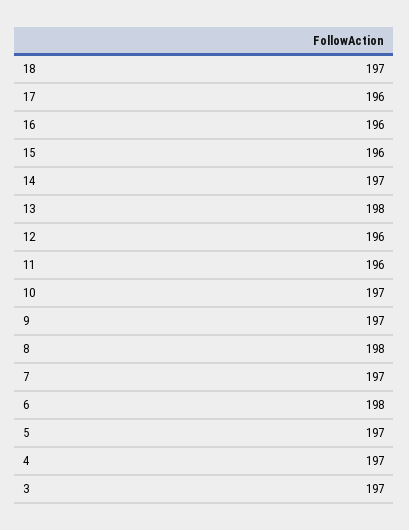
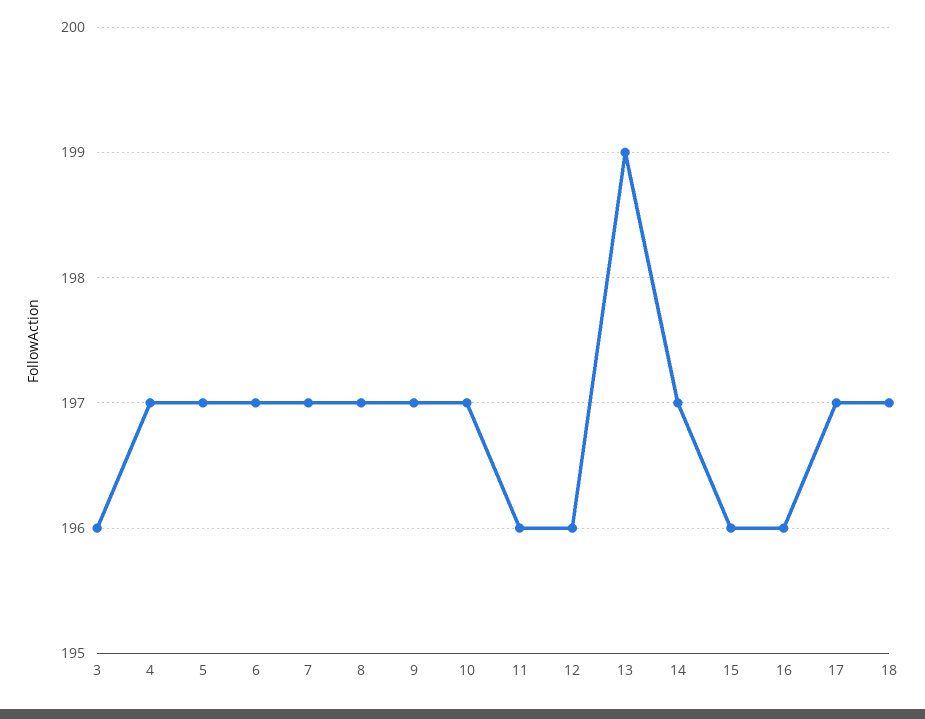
17: 196 -> 197
13: 198 -> 199
8: 198 -> 197
6: 198 -> 197
3: 197 -> 196

